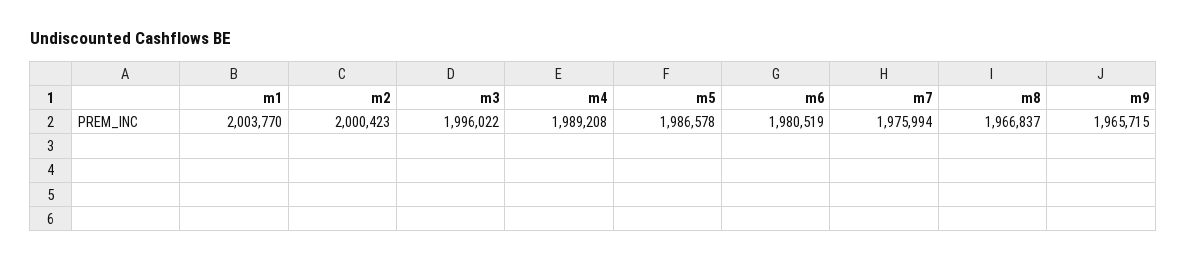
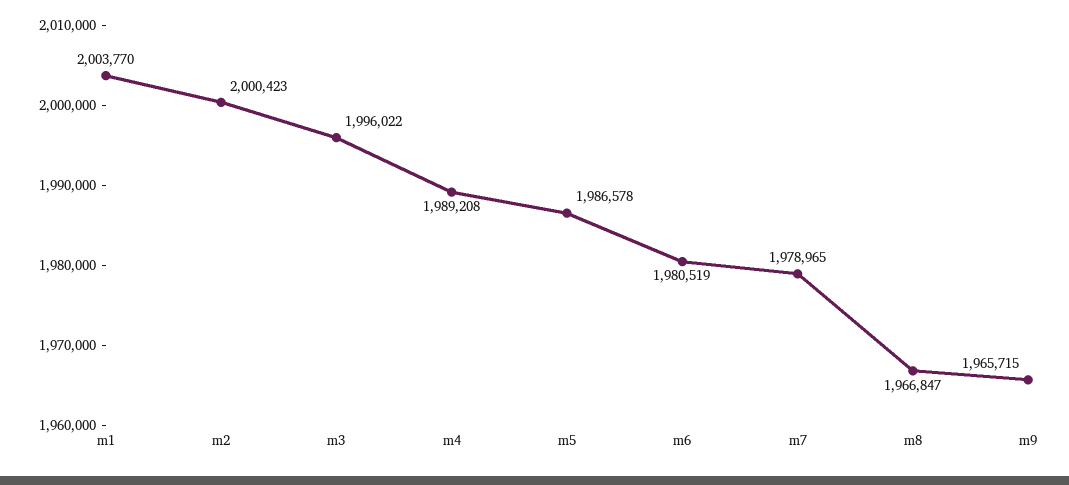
m7: 1975994 -> 1978965
m8: 1966837 -> 1966847

